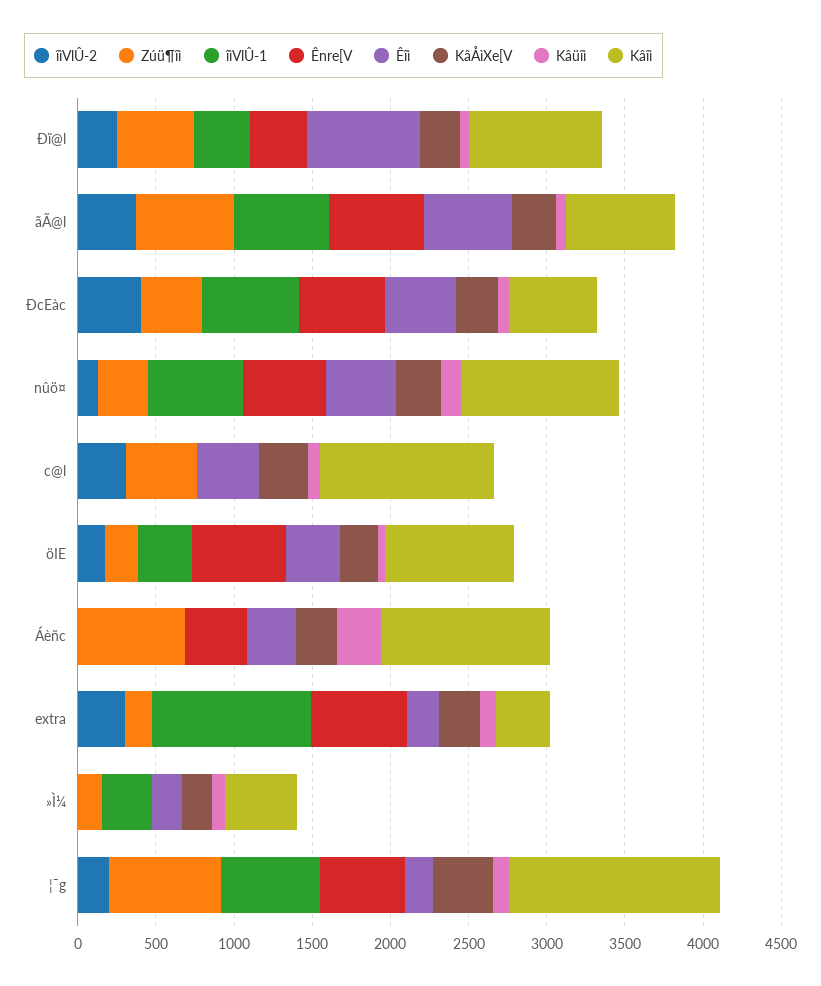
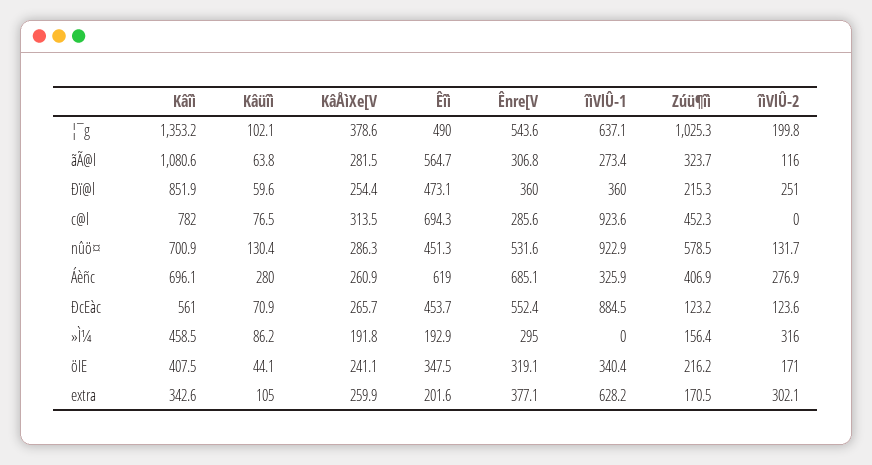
Zúü¶îì, Ðï@l: 500 -> 215.3
Êîì, Ðï@l: 700 -> 473.1
îìVlÛ-2, ãÃ@l: 400 -> 116
Zúü¶îì, ãÃ@l: 600 -> 323.7
îìVlÛ-1, ãÃ@l: 600 -> 273.4
Ênre[V, ãÃ@l: 600 -> 306.8
Kâîì, ãÃ@l: 700 -> 1080.6
îìVlÛ-2, ÐcEàc: 400 -> 123.6
Zúü¶îì, ÐcEàc: 400 -> 123.2
îìVlÛ-1, ÐcEàc: 600 -> 884.5
Zúü¶îì, nûö¤: 300 -> 578.5
îìVlÛ-1, nûö¤: 600 -> 922.9
Kâîì, nûö¤: 1000 -> 700.9
îìVlÛ-2, c@l: 300 -> 0
îìVlÛ-1, c@l: 0 -> 923.6
Ênre[V, c@l: 0 -> 285.6
Êîì, c@l: 400 -> 694.3
Kâîì, c@l: 1100 -> 782
Ênre[V, öIE: 600 -> 319.1
Kâîì, öIE: 800 -> 407.5
îìVlÛ-2, Áèñc: 0 -> 276.9
Zúü¶îì, Áèñc: 700 -> 406.9
îìVlÛ-1, Áèñc: 0 -> 325.9
Ênre[V, Áèñc: 400 -> 685.1
Êîì, Áèñc: 300 -> 619
Kâîì, Áèñc: 1100 -> 696.1
îìVlÛ-1, extra: 1000 -> 628.2
Ênre[V, extra: 600 -> 377.1
îìVlÛ-2, »Ì¼: 0 -> 316
îìVlÛ-1, »Ì¼: 300 -> 0
Ênre[V, »Ì¼: 0 -> 295
Zúü¶îì, ¦¯g: 700 -> 1025.3
Êîì, ¦¯g: 200 -> 490

